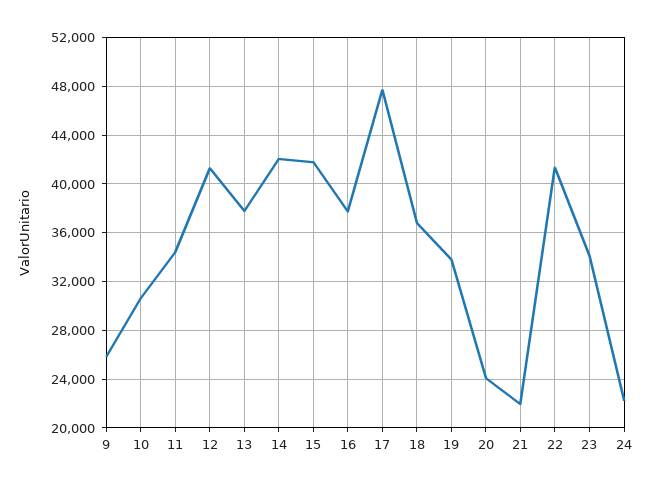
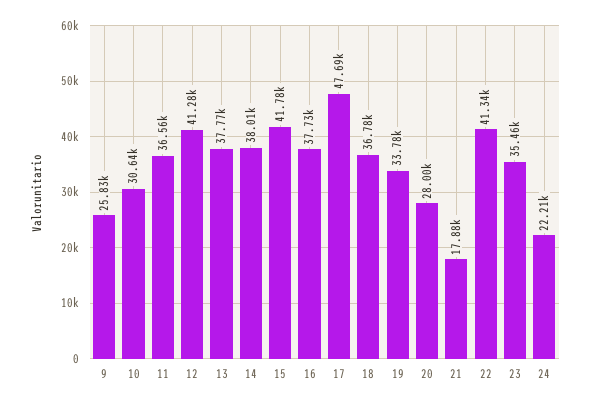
11: 34500 -> 36560
14: 42000 -> 38010
20: 24000 -> 28000
21: 22000 -> 17880
23: 34000 -> 35460

